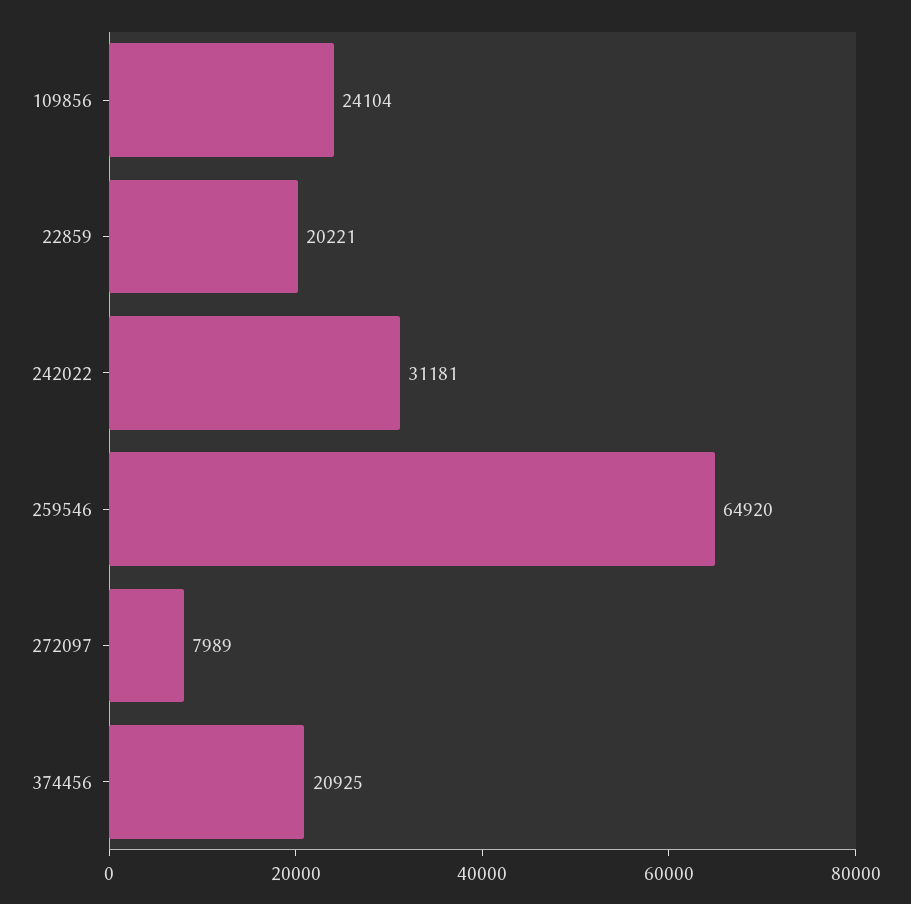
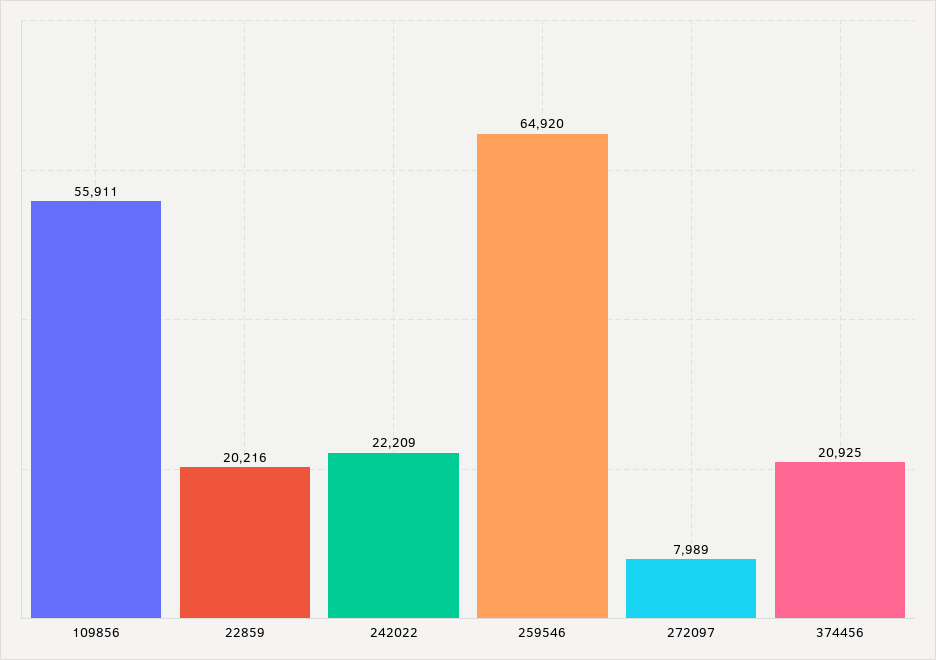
109856: 24104 -> 55911
22859: 20221 -> 20216
242022: 31181 -> 22209

